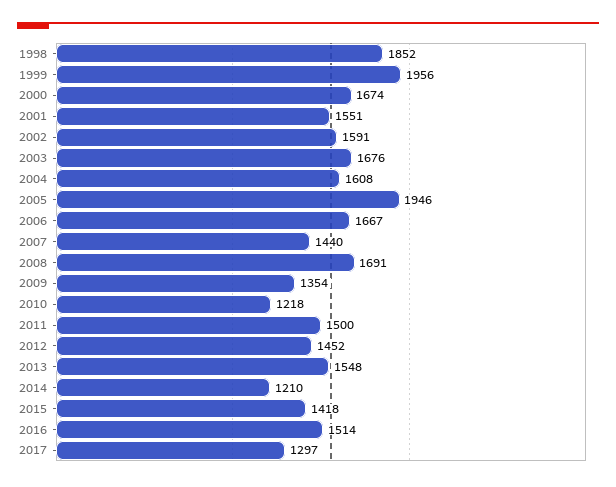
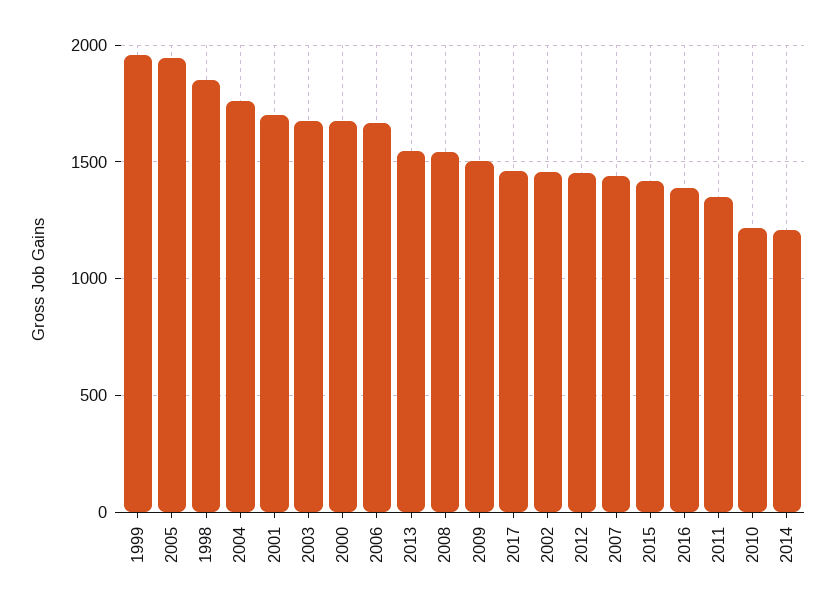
2001: 1551 -> 1700
2002: 1591 -> 1450
2004: 1608 -> 1750
2008: 1691 -> 1550
2009: 1354 -> 1500
2011: 1500 -> 1350
2016: 1514 -> 1400
2017: 1297 -> 1450

